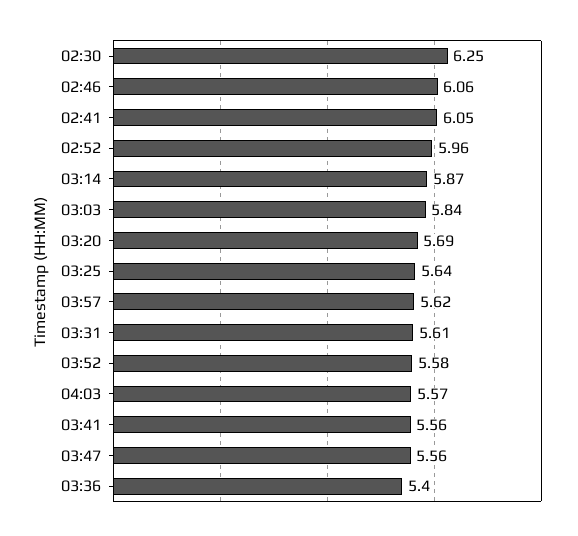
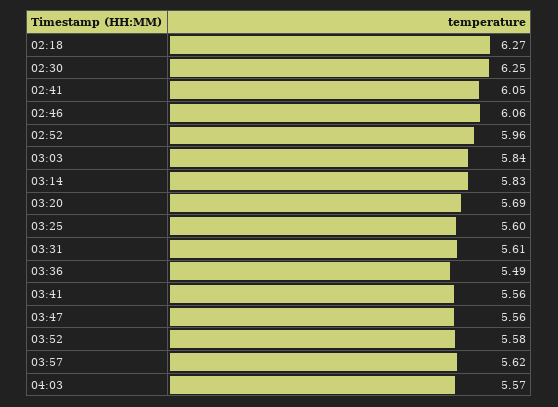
03:14: 5.87 -> 5.83
03:25: 5.64 -> 5.6
03:36: 5.4 -> 5.49
02:18: none -> 6.27

